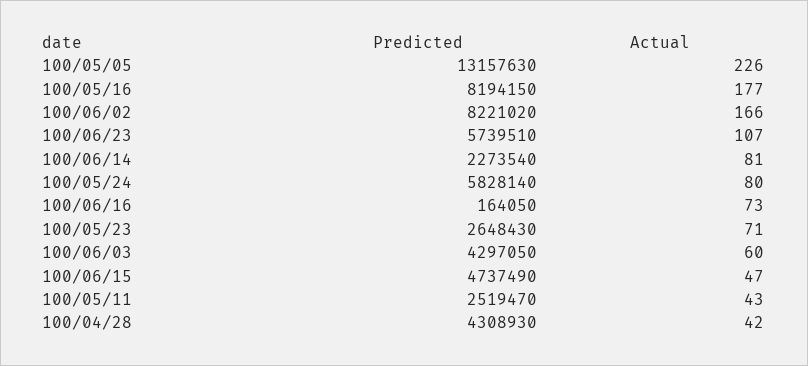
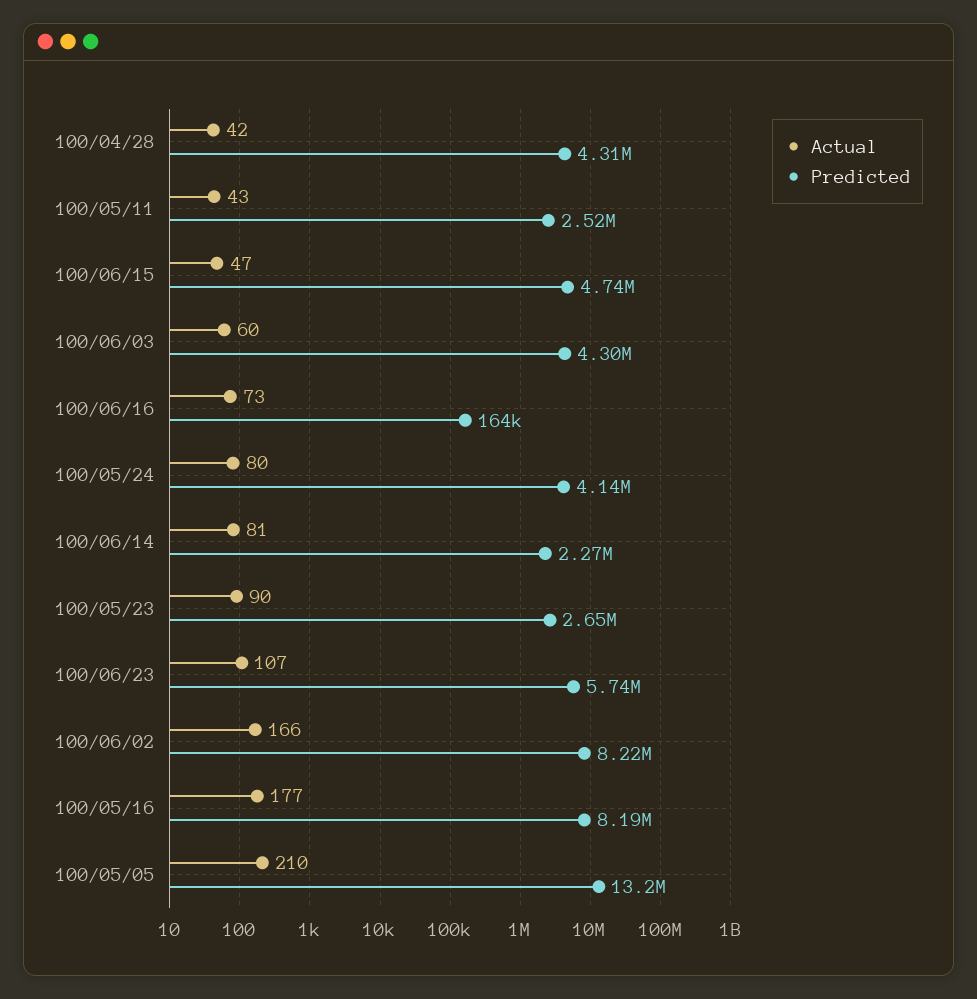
Actual, 100/05/05: 226 -> 210
Predicted, 100/05/24: 5828140 -> 4140000
Actual, 100/05/23: 71 -> 90

